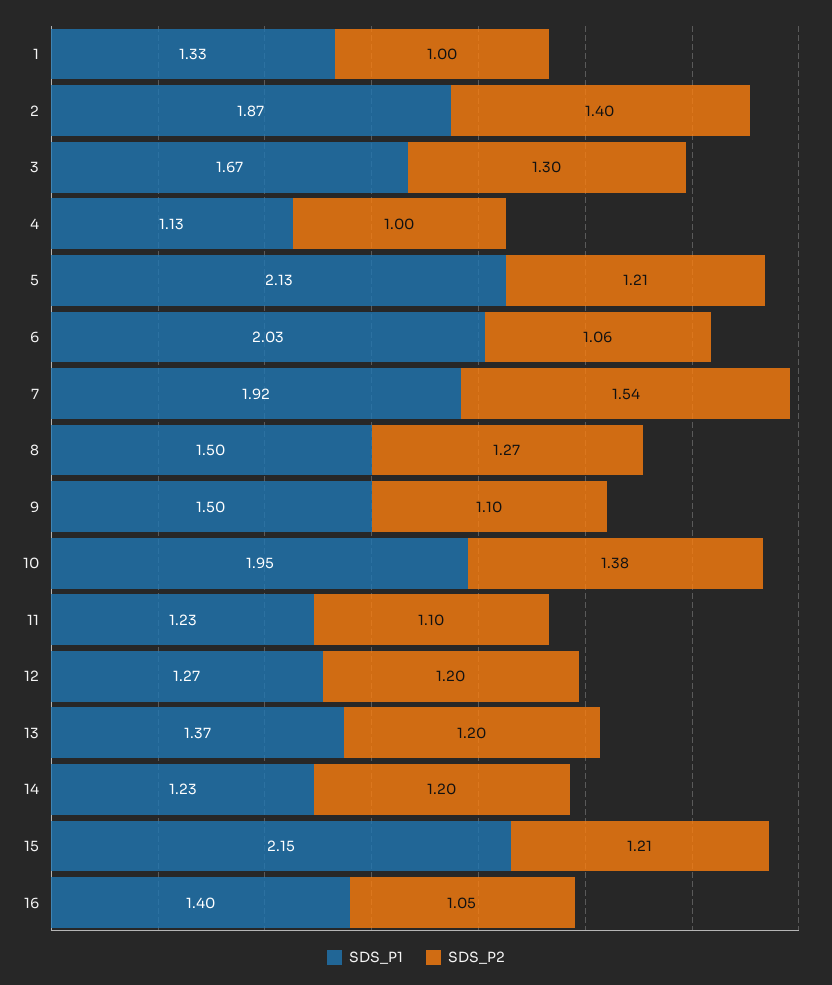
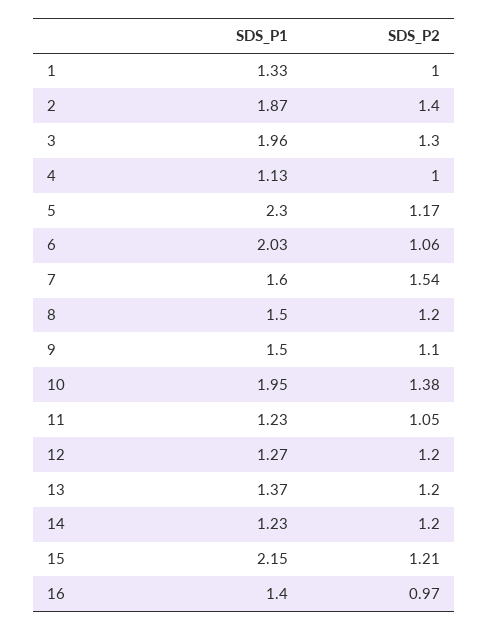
SDS_P1, 3: 1.67 -> 1.96
SDS_P1, 5: 2.13 -> 2.3
SDS_P2, 5: 1.21 -> 1.17
SDS_P1, 7: 1.92 -> 1.6
SDS_P2, 8: 1.27 -> 1.2
SDS_P2, 11: 1.1 -> 1.05
SDS_P2, 16: 1.05 -> 0.97

